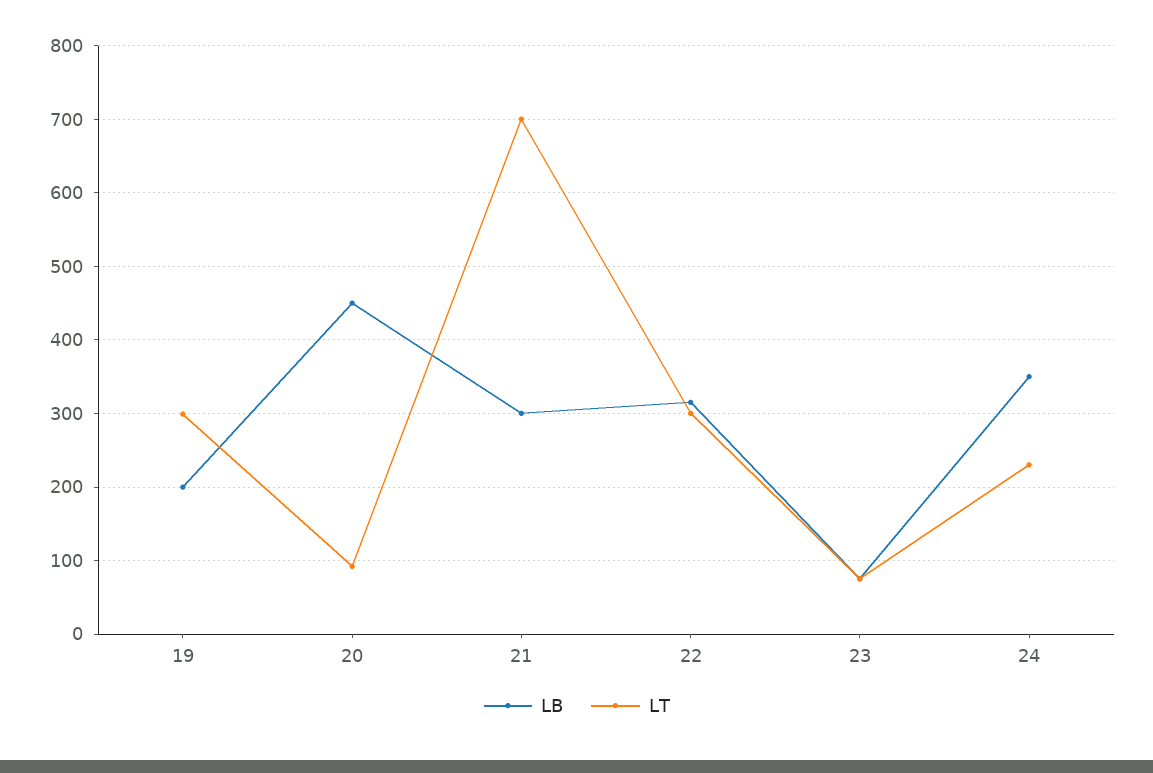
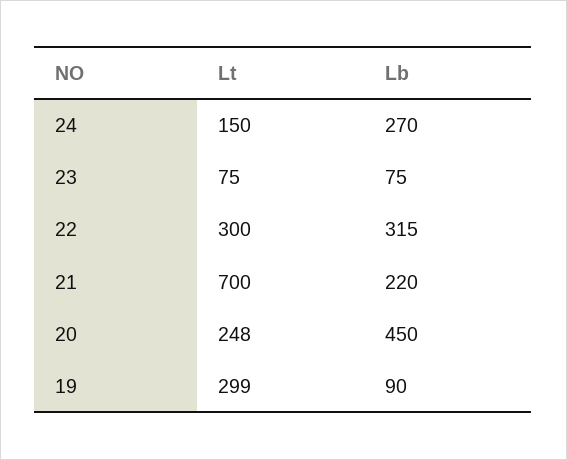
LB, 19: 200 -> 90
LT, 20: 90 -> 248
LB, 21: 300 -> 220
LB, 24: 350 -> 270
LT, 24: 230 -> 150

